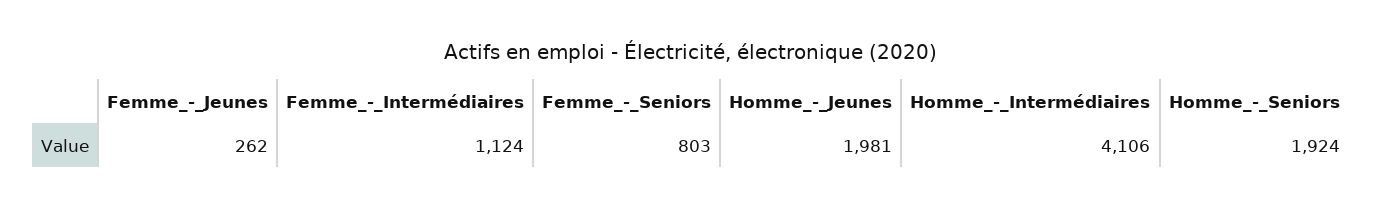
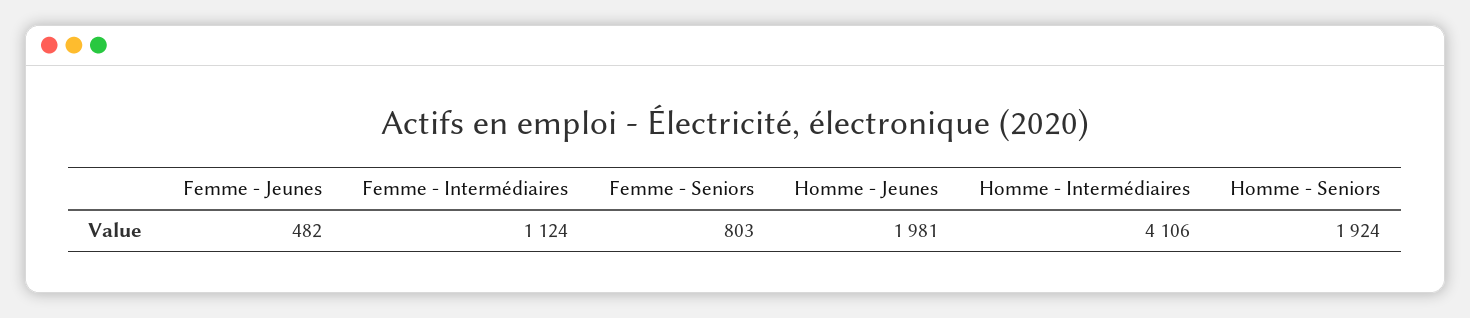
Femme_-_Jeunes: 262 -> 482

